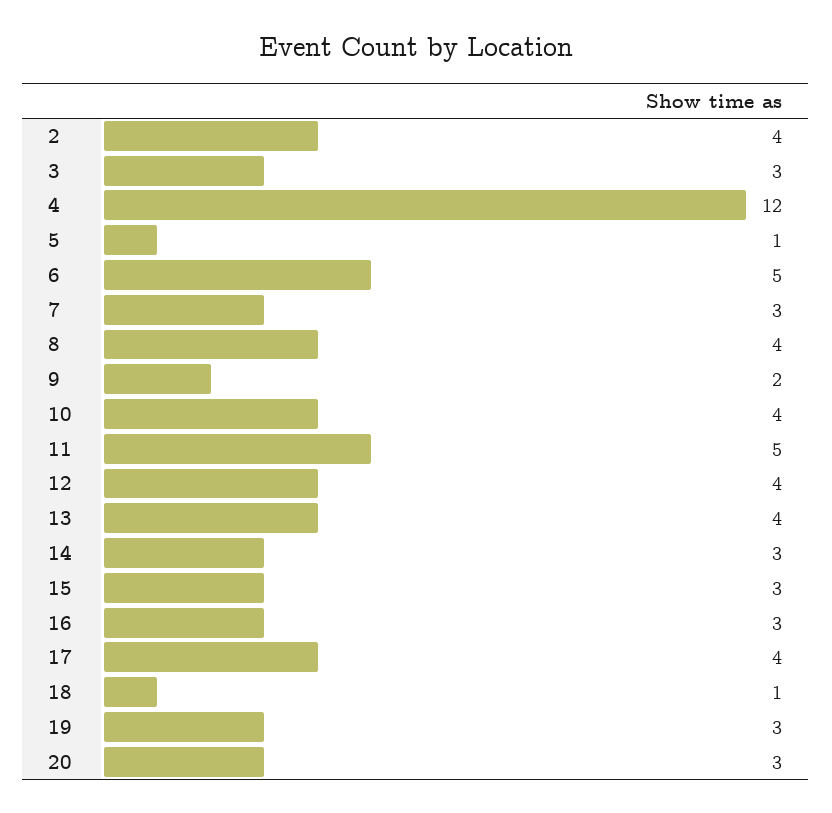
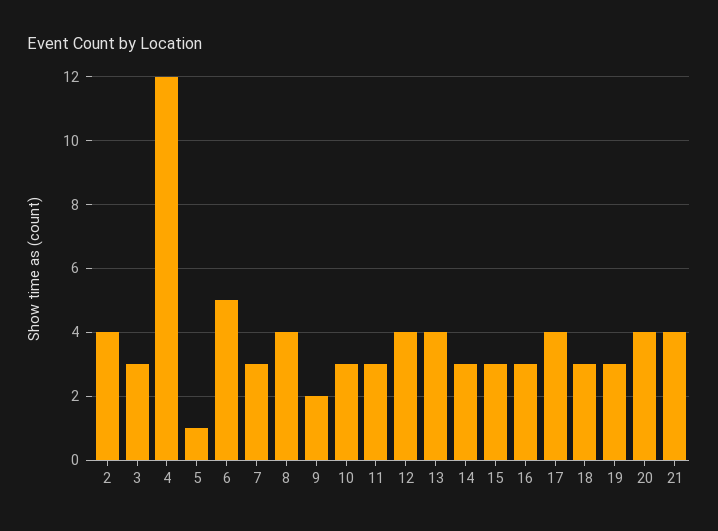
10: 4 -> 3
11: 5 -> 3
18: 1 -> 3
20: 3 -> 4
21: none -> 4

